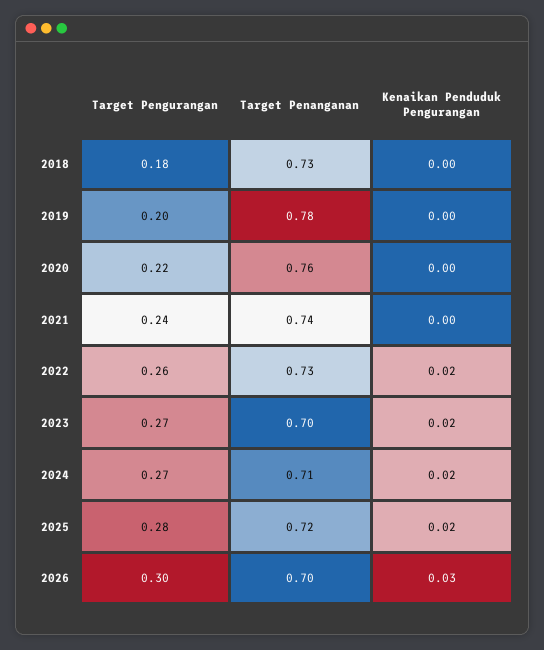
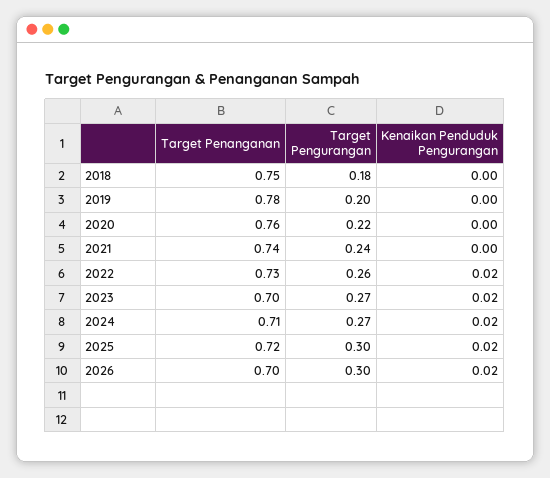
Target Penanganan, 2018: 0.73 -> 0.75
Target Pengurangan, 2025: 0.28 -> 0.3
Kenaikan Penduduk Pengurangan, 2026: 0.03 -> 0.02

